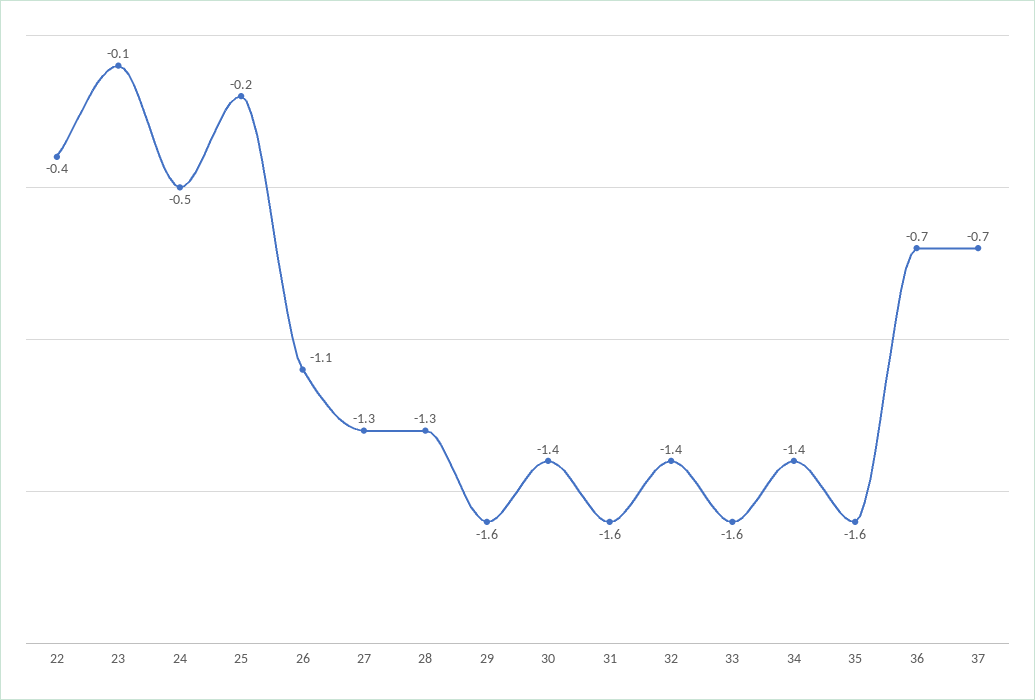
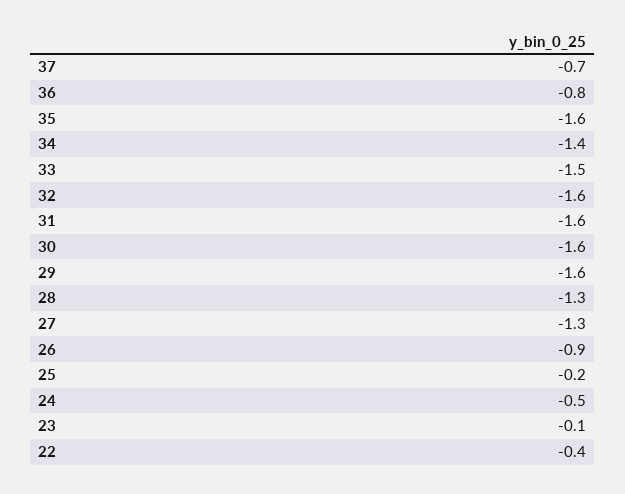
26: -1.1 -> -0.9
30: -1.4 -> -1.6
32: -1.4 -> -1.6
33: -1.6 -> -1.5
36: -0.7 -> -0.8

